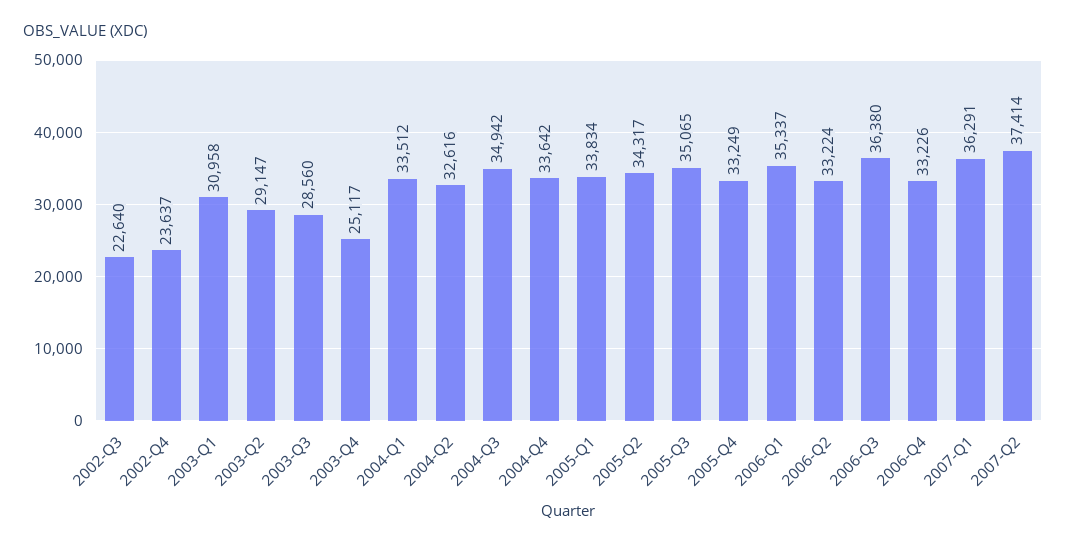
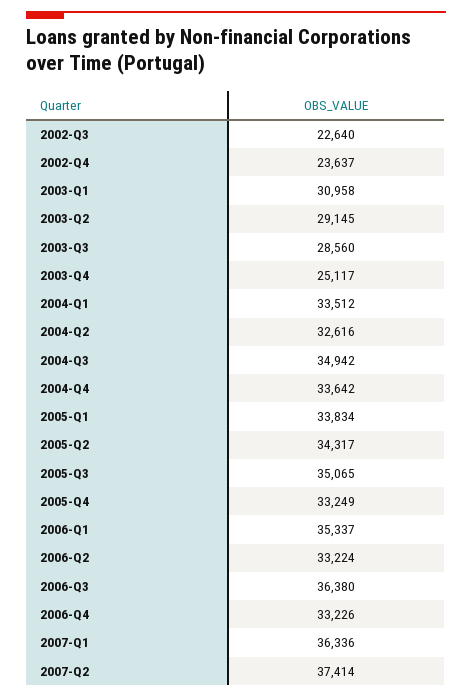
2003-Q2: 29147 -> 29145
2007-Q1: 36291 -> 36336

